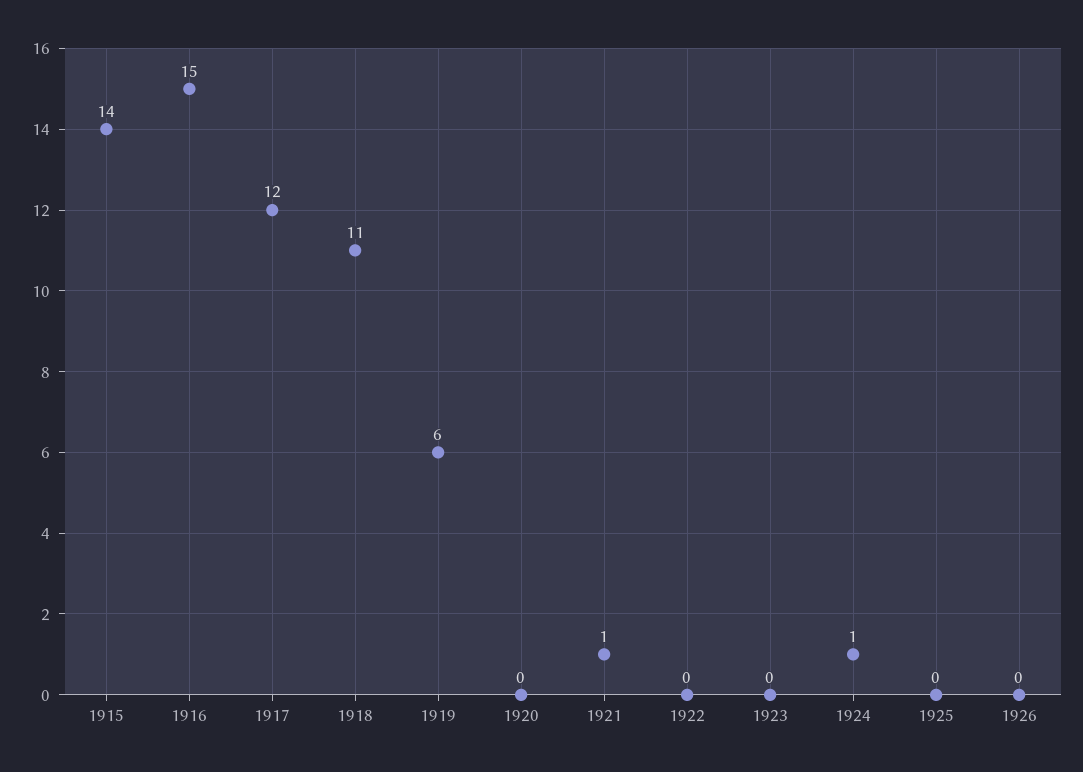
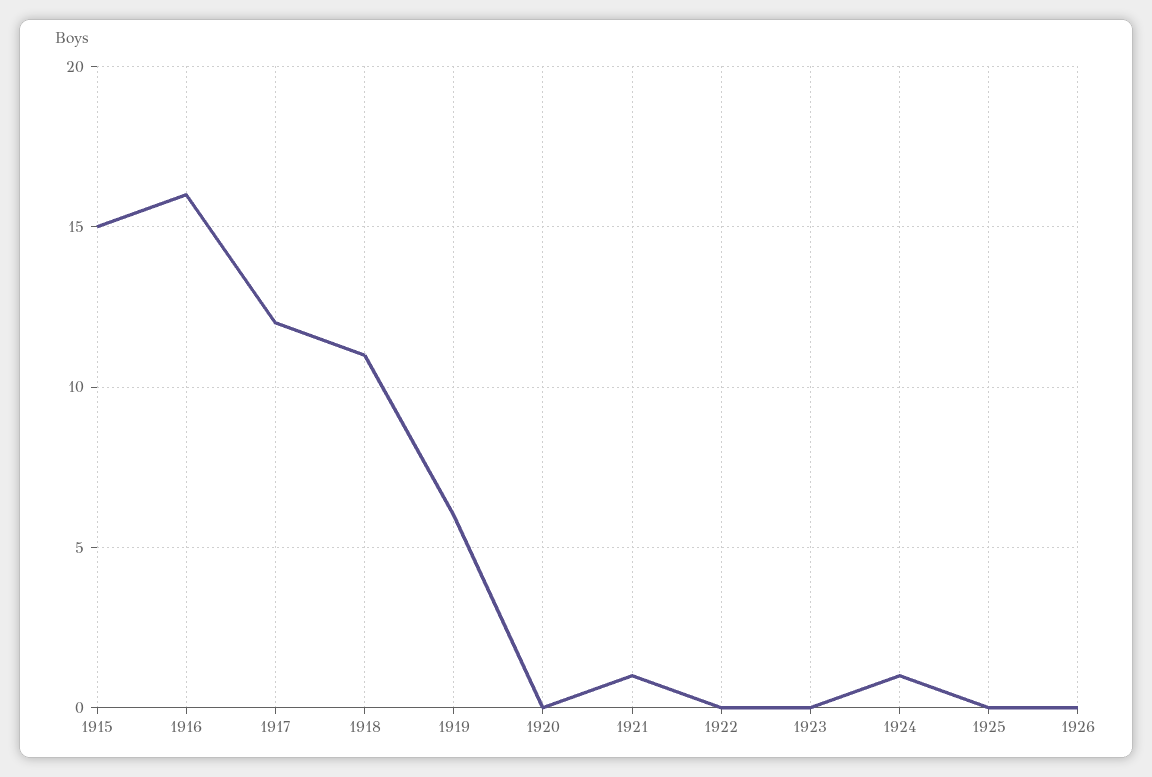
1915: 14 -> 15
1916: 15 -> 16

